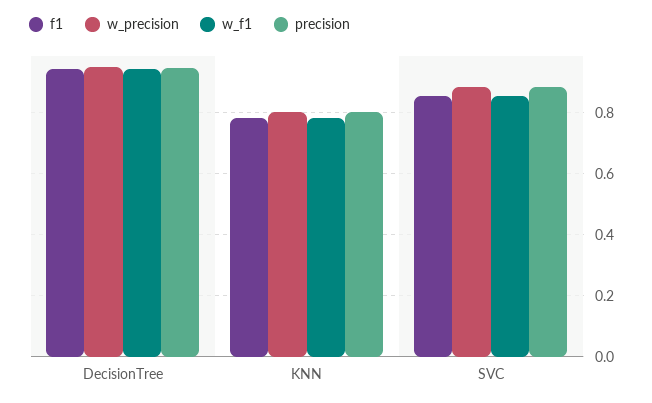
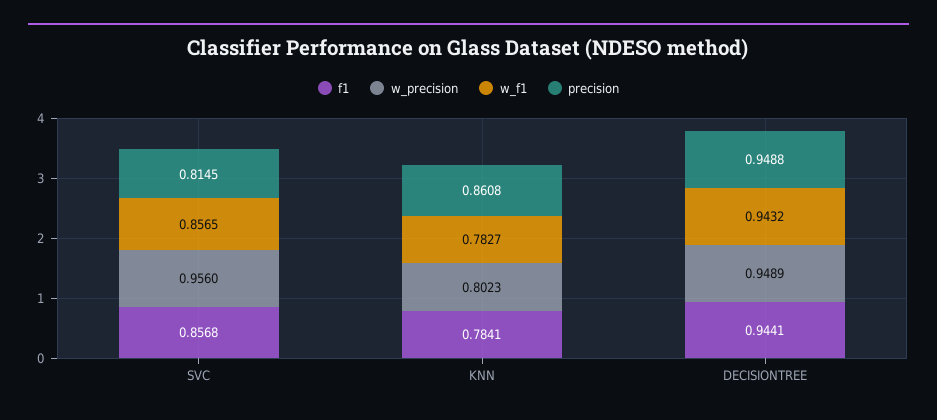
precision, KNN: 0.8 -> 0.8608
w_precision, SVC: 0.88 -> 0.956
precision, SVC: 0.88 -> 0.8145

